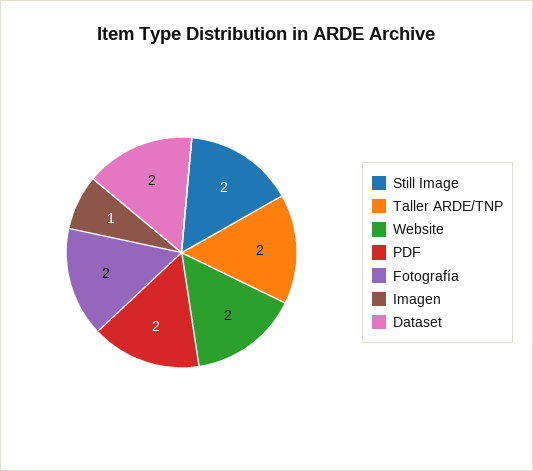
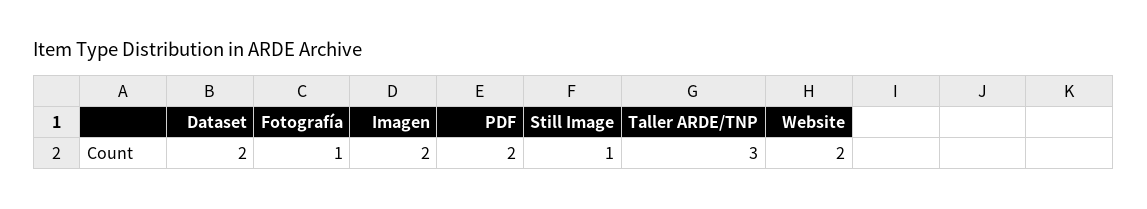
Still Image: 2 -> 1
Taller ARDE/TNP: 2 -> 3
Fotografía: 2 -> 1
Imagen: 1 -> 2

